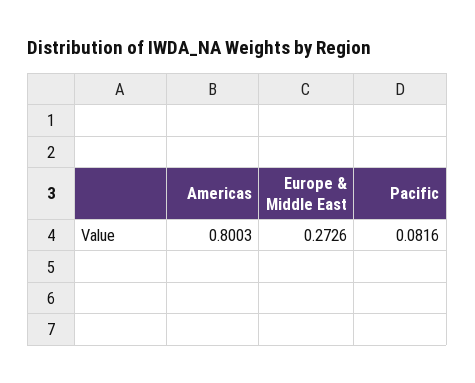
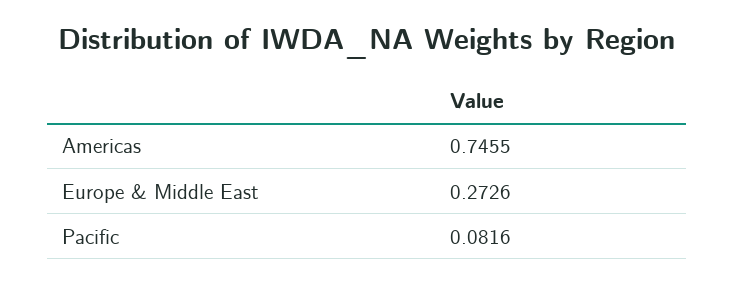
Americas: 0.8003 -> 0.7455

